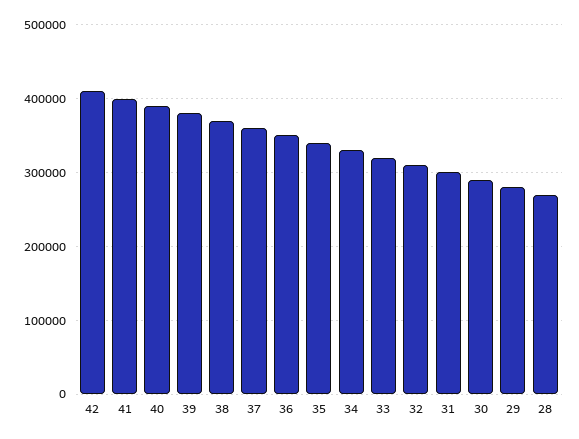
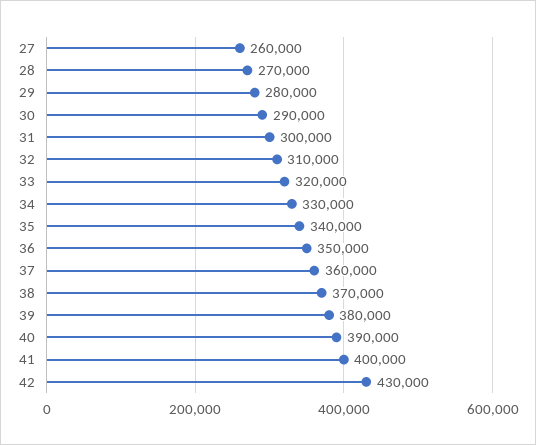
42: 410000 -> 430000
27: none -> 260000

